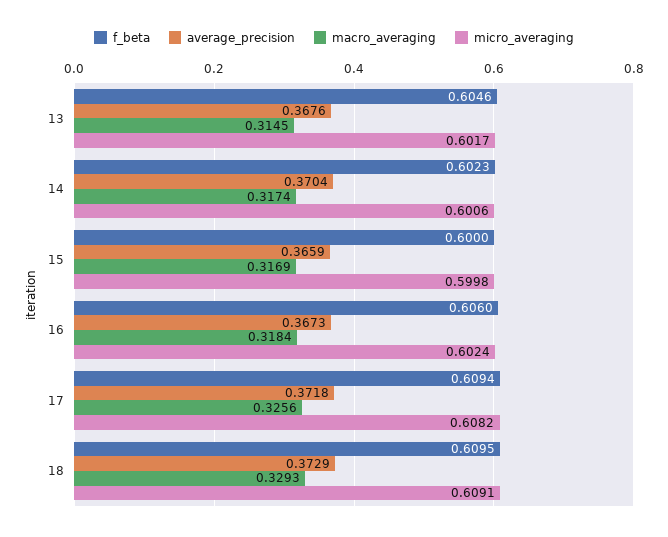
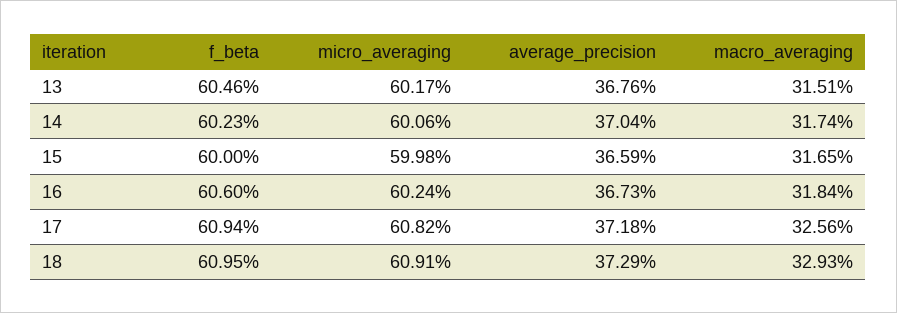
macro_averaging, 13: 0.3145 -> 0.3151
macro_averaging, 15: 0.3169 -> 0.3165

